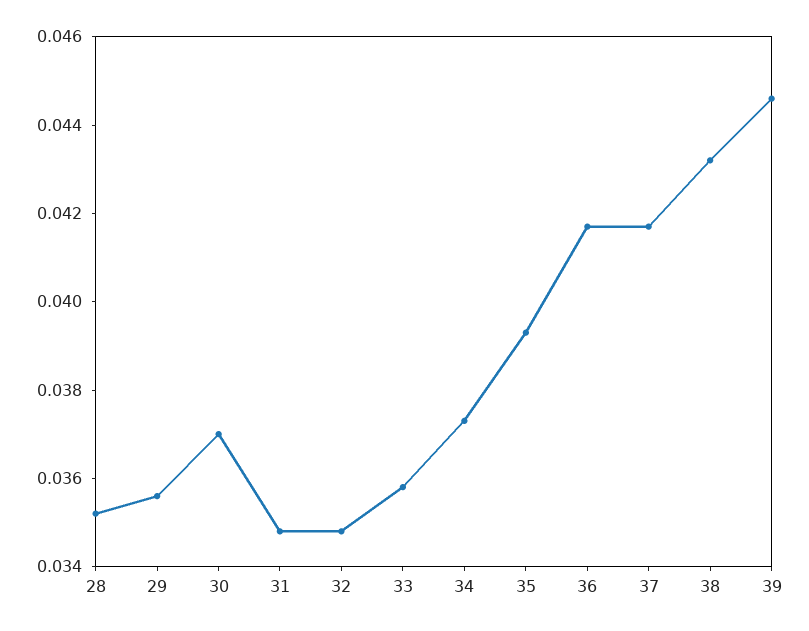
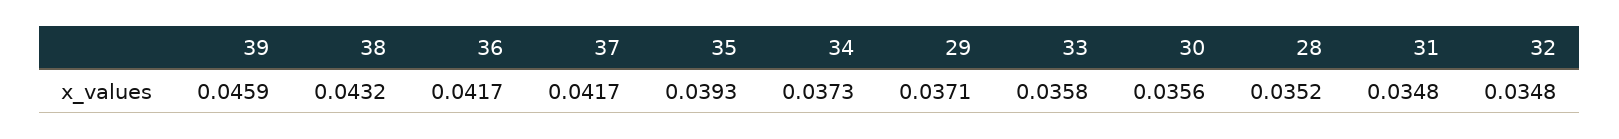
29: 0.0355 -> 0.0371
30: 0.037 -> 0.0356
39: 0.0445 -> 0.0459

